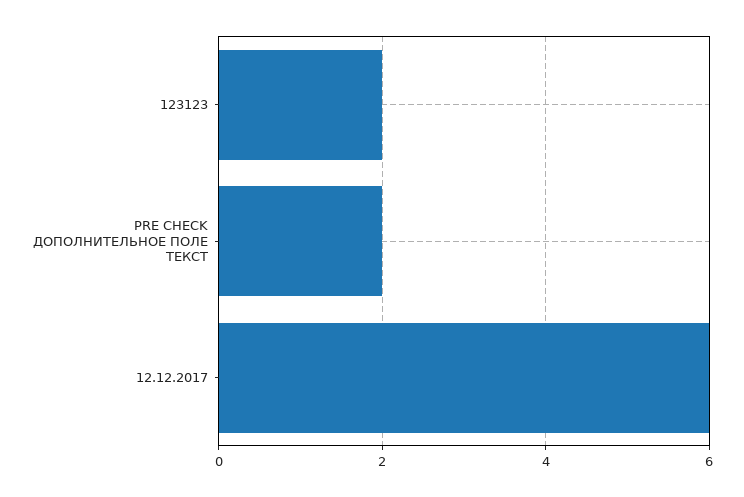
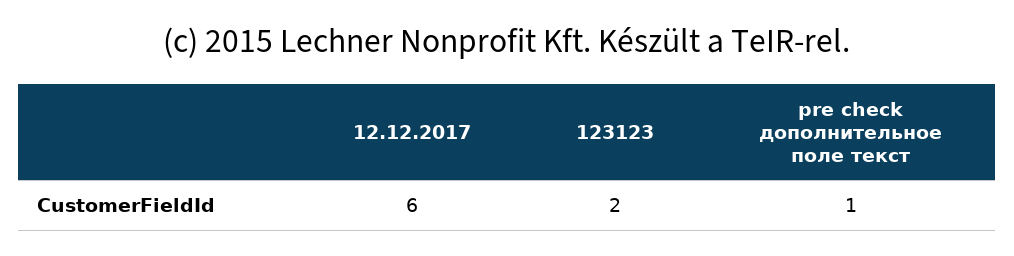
PRE CHECK ДОПОЛНИТЕЛЬНОЕ ПОЛЕ ТЕКСТ: 2 -> 1

